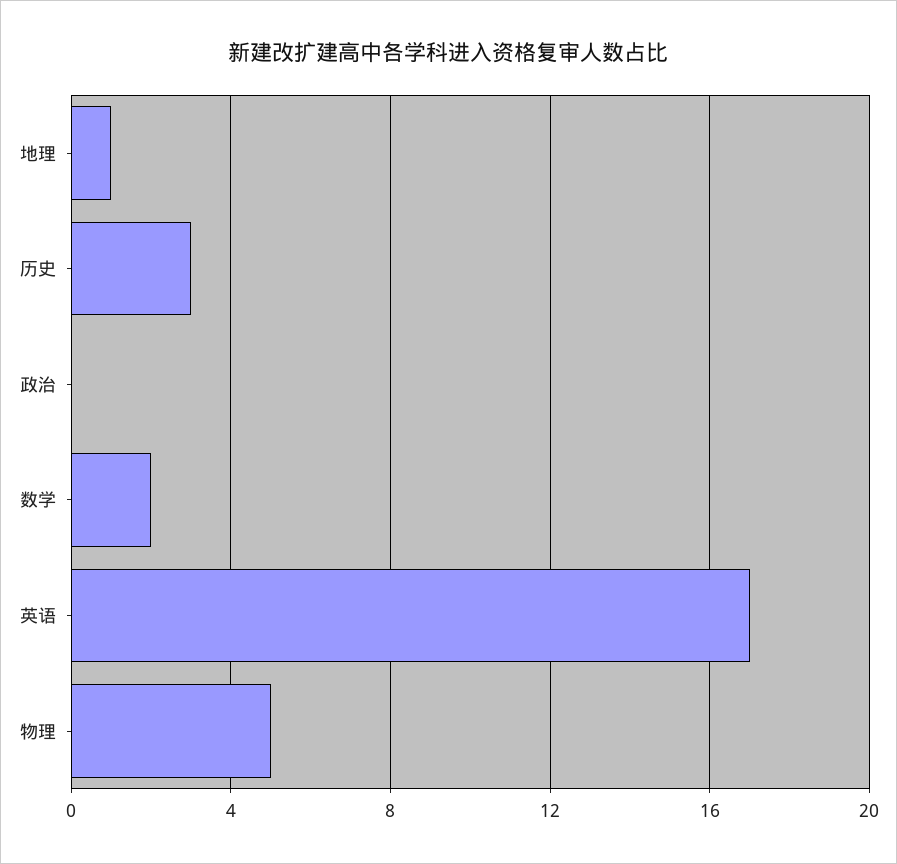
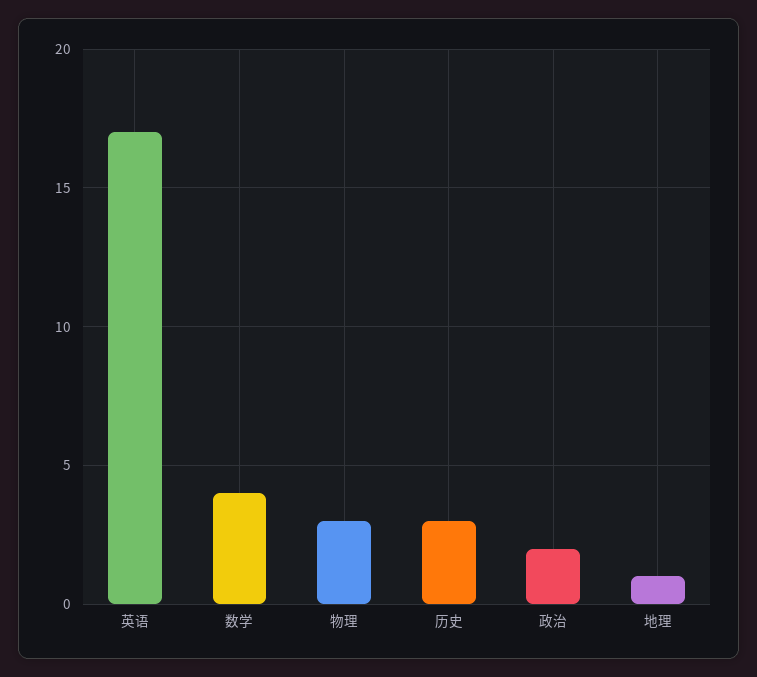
政治: 0 -> 2
数学: 2 -> 4
物理: 5 -> 3

